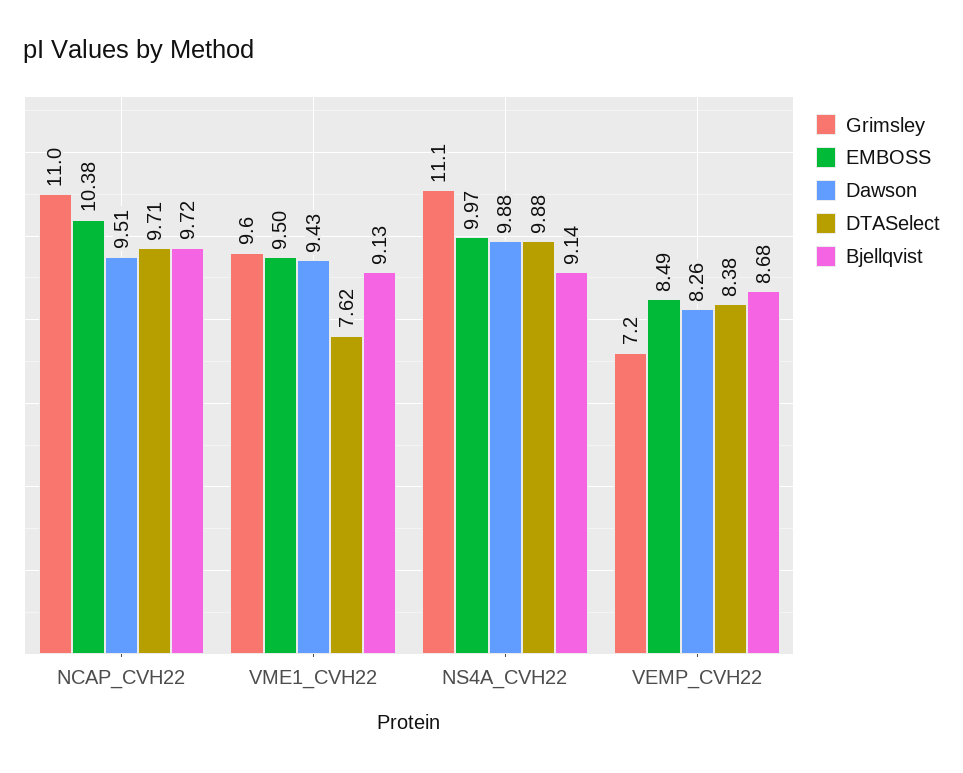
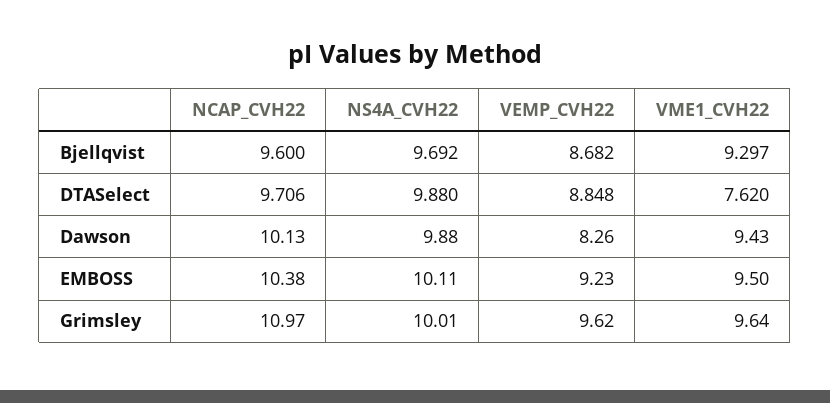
Dawson, NCAP_CVH22: 9.51 -> 10.13
Bjellqvist, NCAP_CVH22: 9.72 -> 9.6
Bjellqvist, VME1_CVH22: 9.13 -> 9.297
Grimsley, NS4A_CVH22: 11.1 -> 10.01
EMBOSS, NS4A_CVH22: 9.97 -> 10.11
Bjellqvist, NS4A_CVH22: 9.14 -> 9.692
Grimsley, VEMP_CVH22: 7.2 -> 9.62
EMBOSS, VEMP_CVH22: 8.49 -> 9.23
DTASelect, VEMP_CVH22: 8.38 -> 8.848

